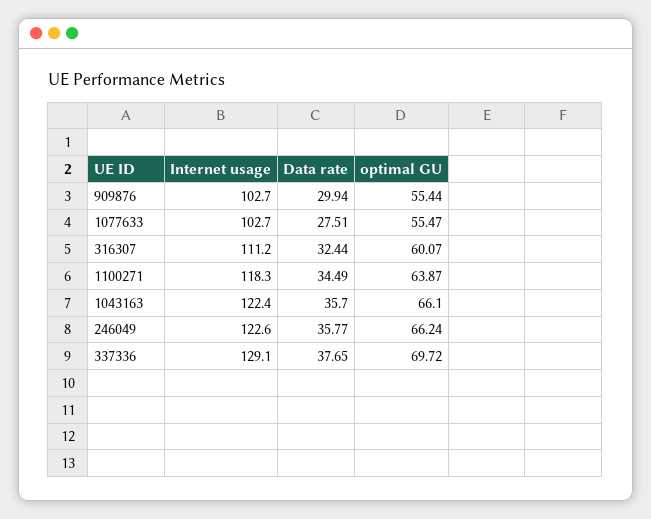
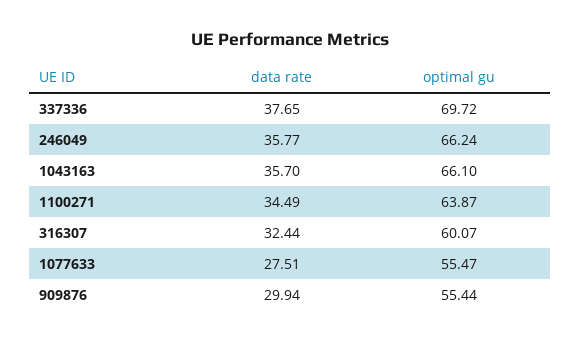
Internet usage, 909876: 102.7 -> none
Internet usage, 1077633: 102.7 -> none
Internet usage, 316307: 111.2 -> none
Internet usage, 1100271: 118.3 -> none
Internet usage, 1043163: 122.4 -> none
Internet usage, 246049: 122.6 -> none
Internet usage, 337336: 129.1 -> none

